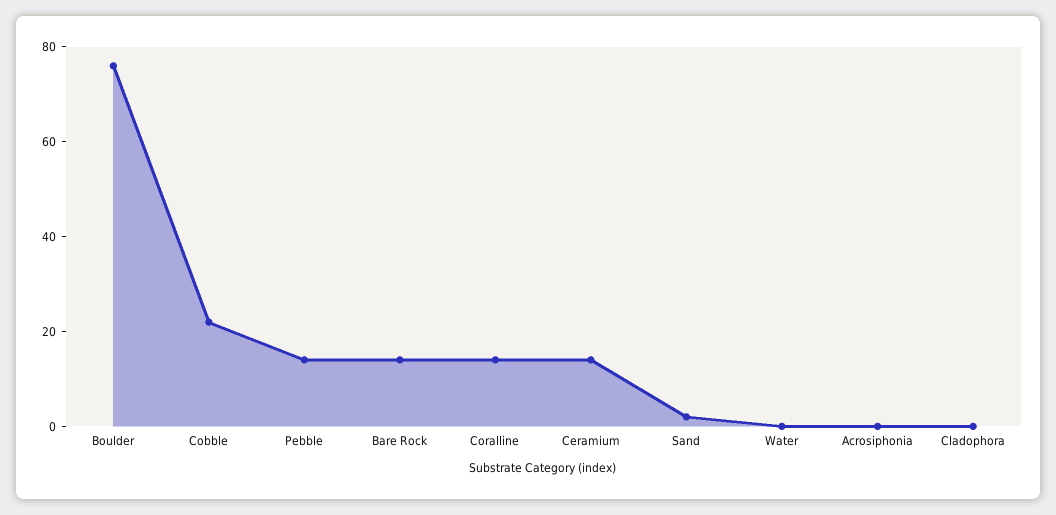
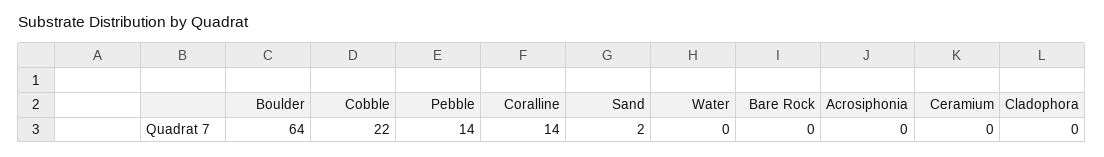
Boulder: 75 -> 64
Bare Rock: 15 -> 0
Ceramium: 15 -> 0

